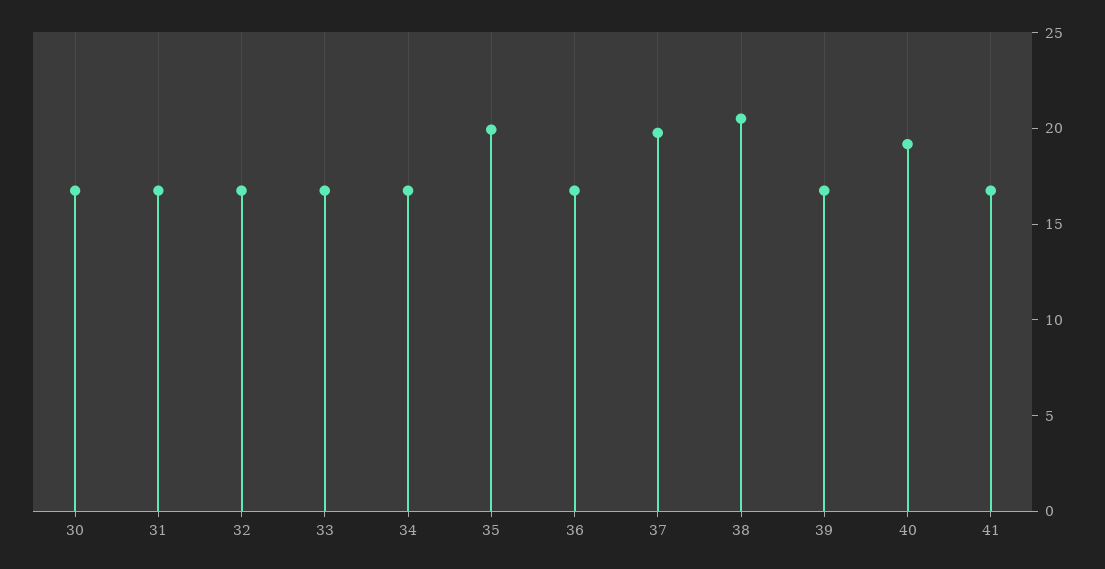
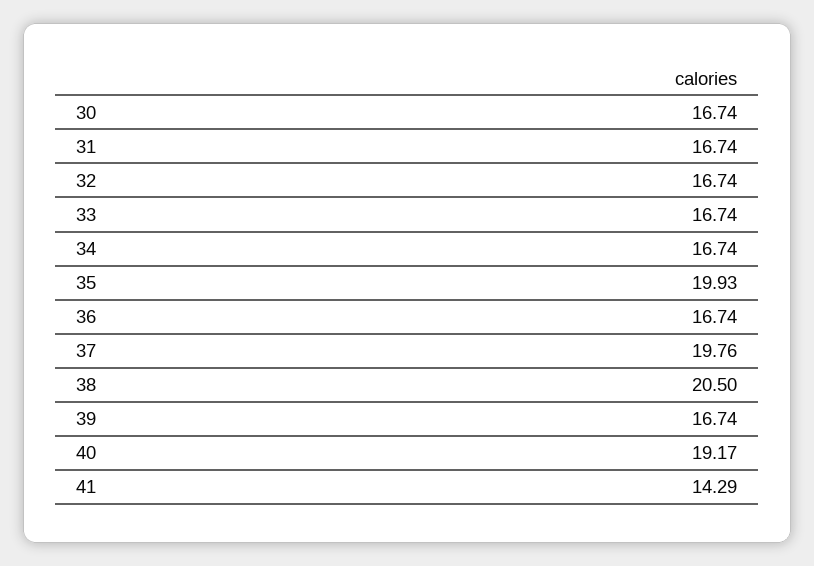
41: 17 -> 14.29

